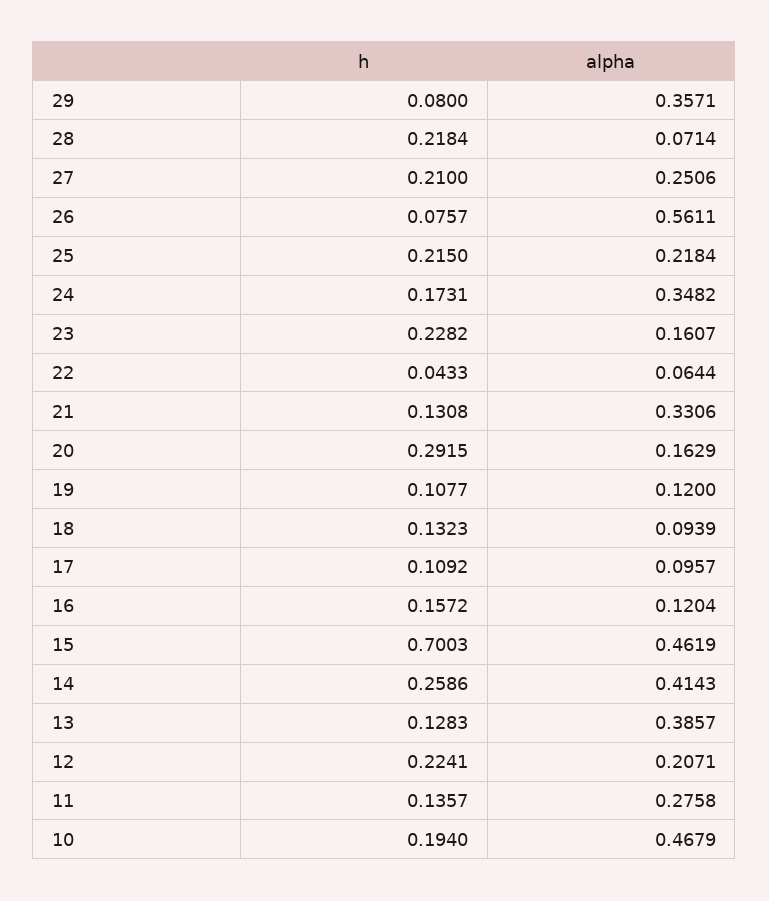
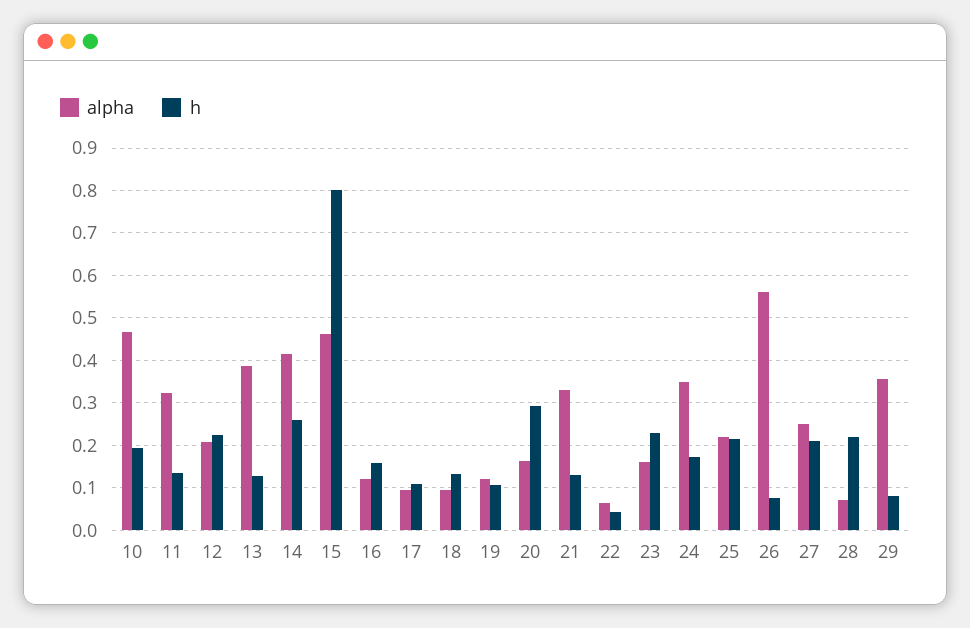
h, 15: 0.7003 -> 0.8
alpha, 11: 0.2758 -> 0.32

